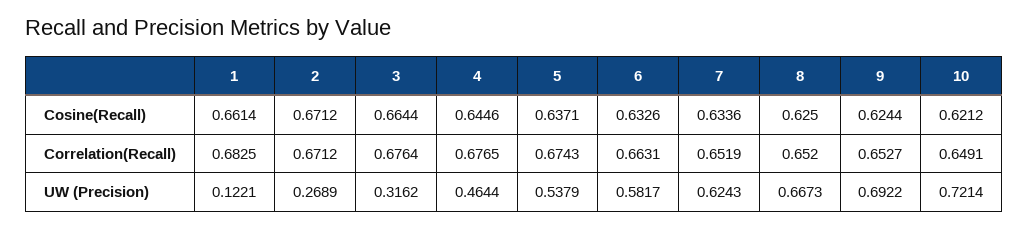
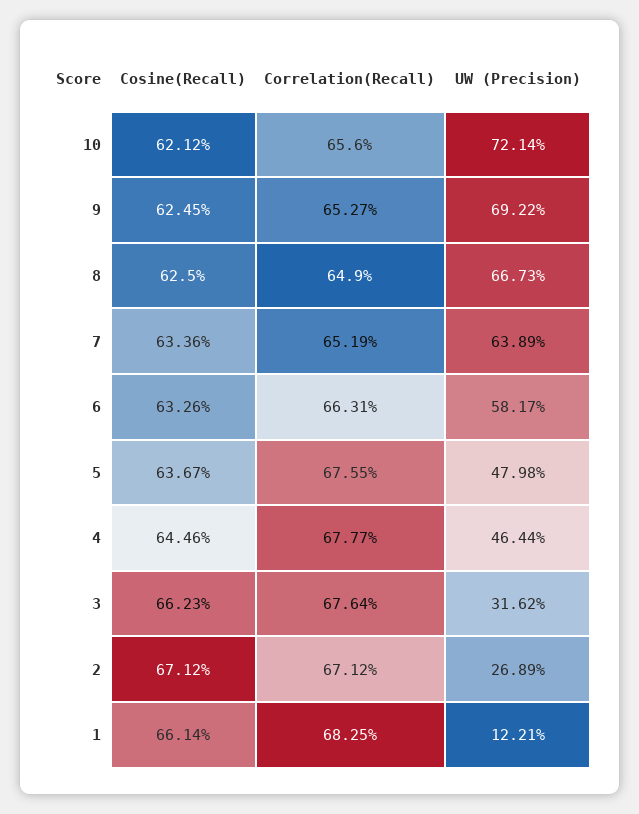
3, Cosine(Recall): 0.6644 -> 0.6623
5, Cosine(Recall): 0.6371 -> 0.6367
9, Cosine(Recall): 0.6244 -> 0.6245
4, Correlation(Recall): 0.6765 -> 0.6777
5, Correlation(Recall): 0.6743 -> 0.6755
8, Correlation(Recall): 0.652 -> 0.649
10, Correlation(Recall): 0.6491 -> 0.656
5, UW (Precision): 0.5379 -> 0.4798
7, UW (Precision): 0.6243 -> 0.6389

